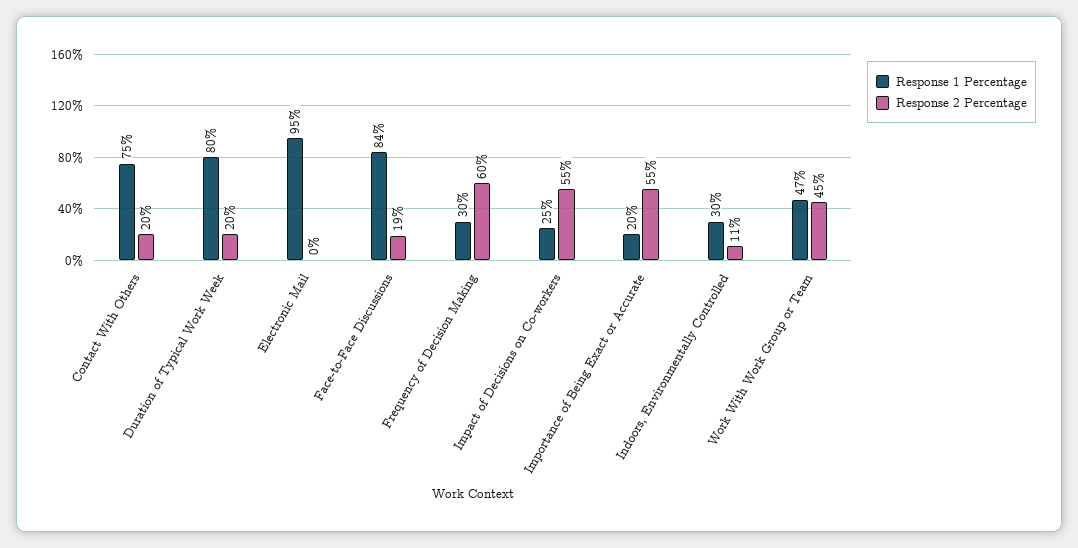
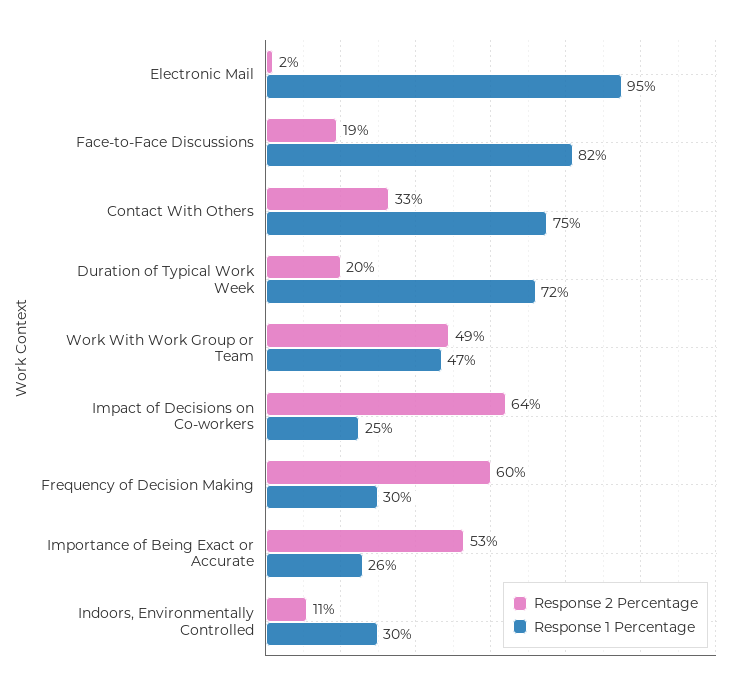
Response 2 Percentage, Contact With Others: 20 -> 33
Response 1 Percentage, Duration of Typical Work Week: 80 -> 72
Response 2 Percentage, Electronic Mail: 0 -> 2
Response 1 Percentage, Face-to-Face Discussions: 84 -> 82
Response 2 Percentage, Impact of Decisions on Co-workers: 55 -> 64
Response 1 Percentage, Importance of Being Exact or Accurate: 20 -> 26
Response 2 Percentage, Importance of Being Exact or Accurate: 55 -> 53
Response 2 Percentage, Work With Work Group or Team: 45 -> 49

